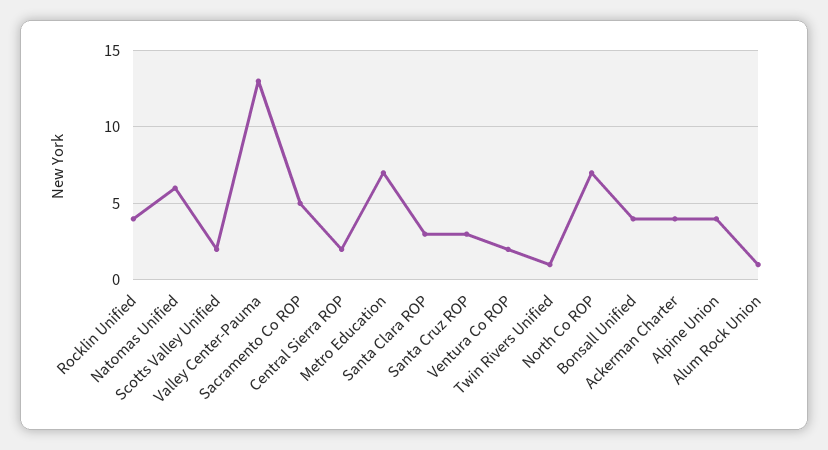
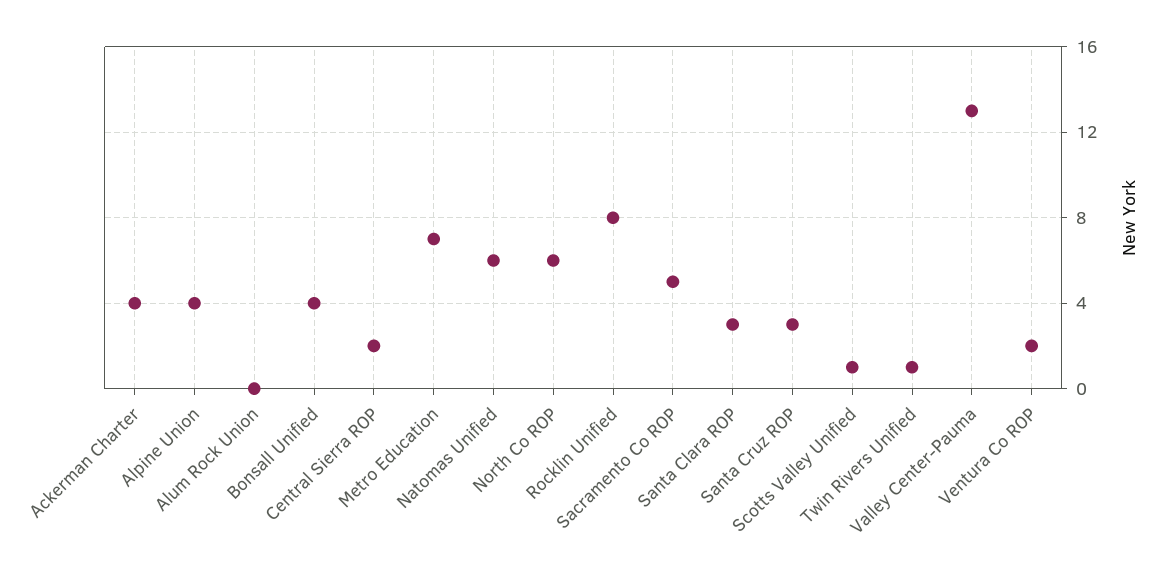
Rocklin Unified: 4 -> 8
Scotts Valley Unified: 2 -> 1
North Co ROP: 7 -> 6
Alum Rock Union: 1 -> 0

